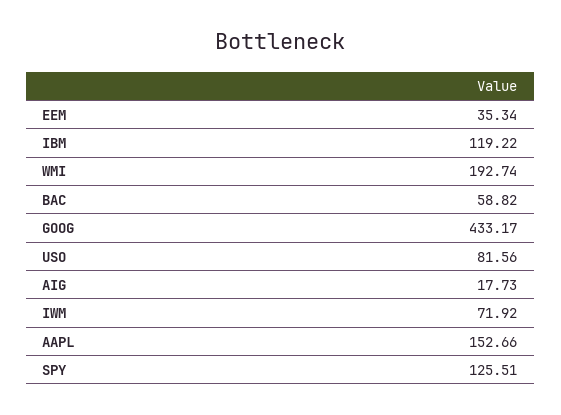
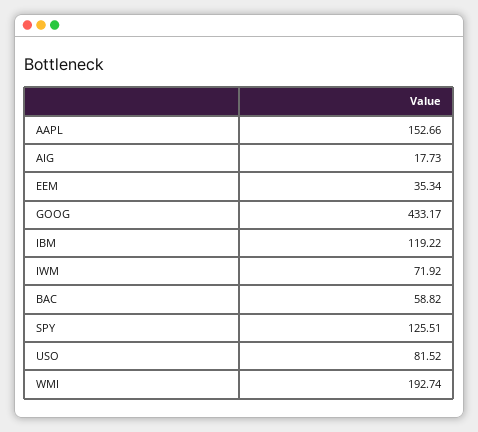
USO: 81.56 -> 81.52

